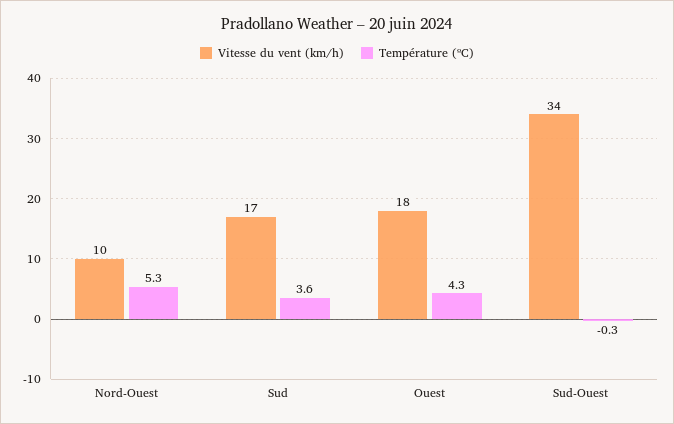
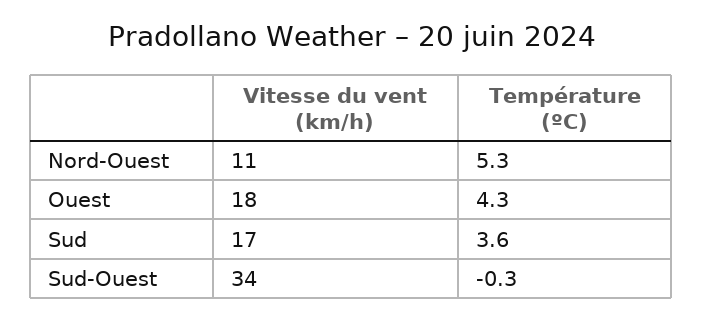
Vitesse du vent (km/h), Nord-Ouest: 10 -> 11

